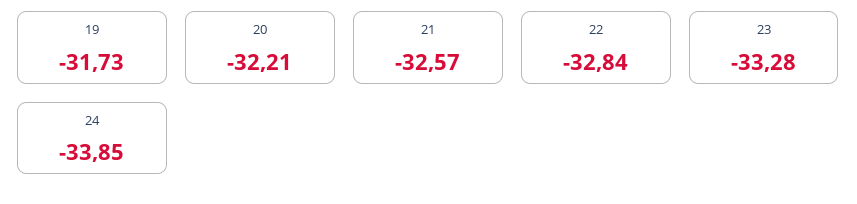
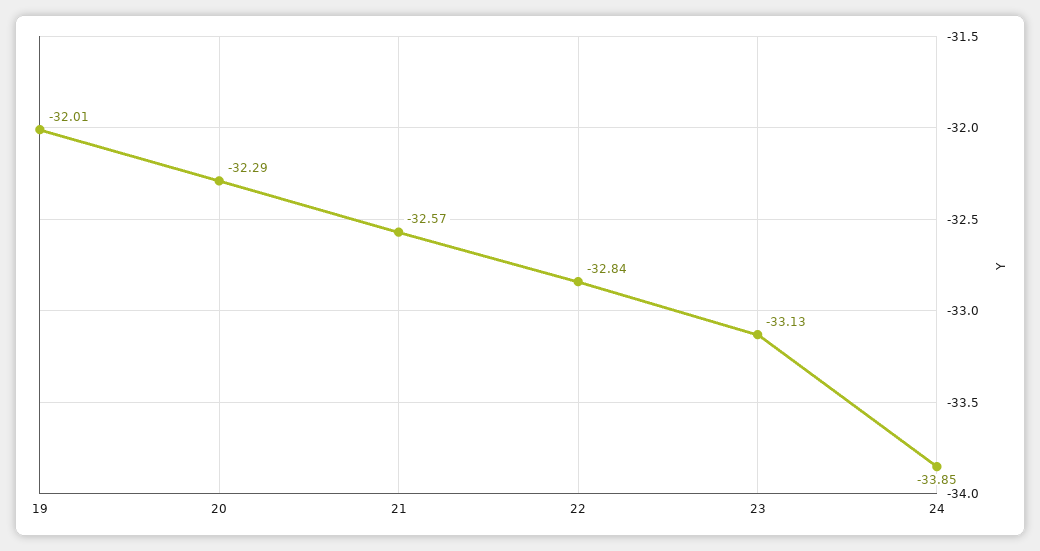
19: -31.73 -> -32.01
20: -32.21 -> -32.29
23: -33.28 -> -33.13

